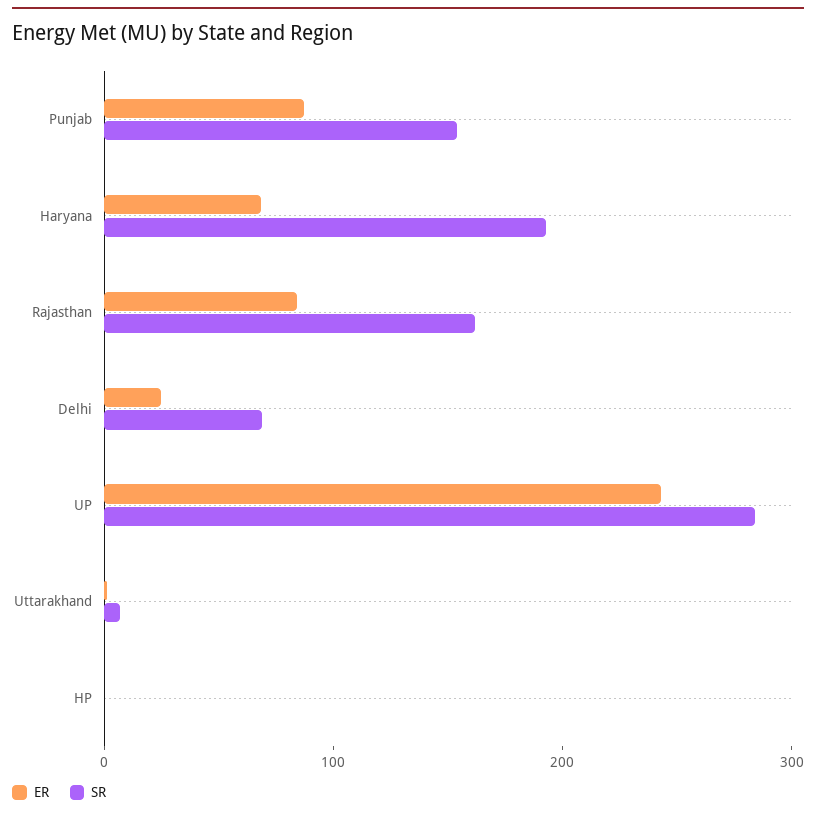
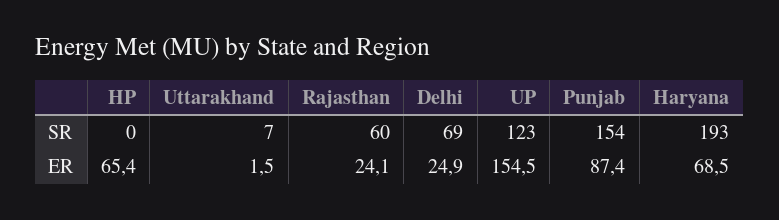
ER, Rajasthan: 80 -> 24.1
SR, Rajasthan: 160 -> 60
ER, UP: 240 -> 154.5
SR, UP: 280 -> 123
ER, HP: 0 -> 65.4

